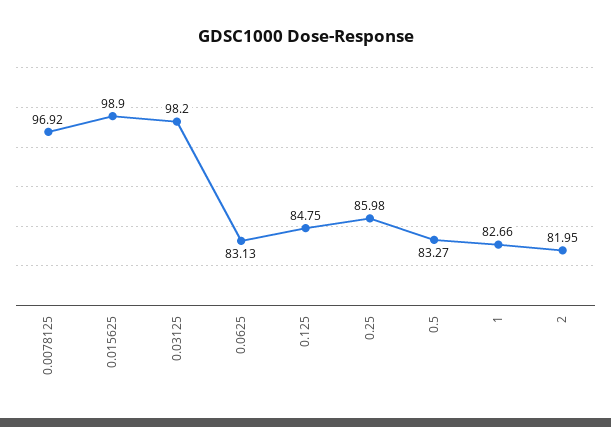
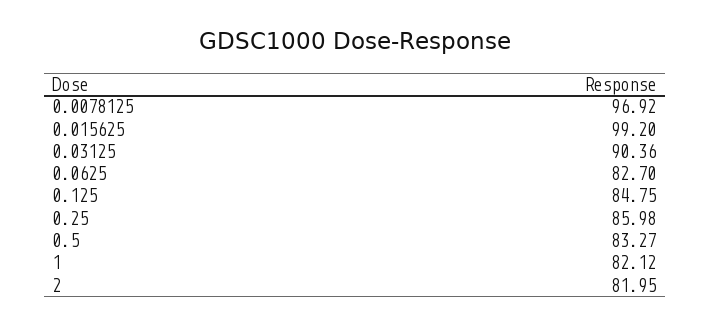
0.015625: 98.9 -> 99.2
0.03125: 98.2 -> 90.36
0.0625: 83.13 -> 82.7
1: 82.66 -> 82.12

